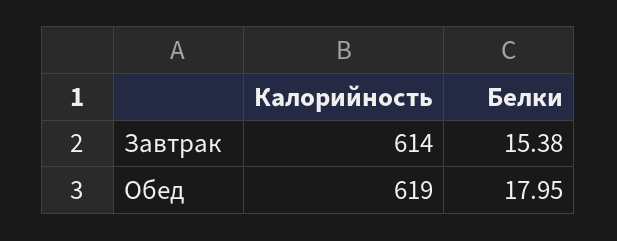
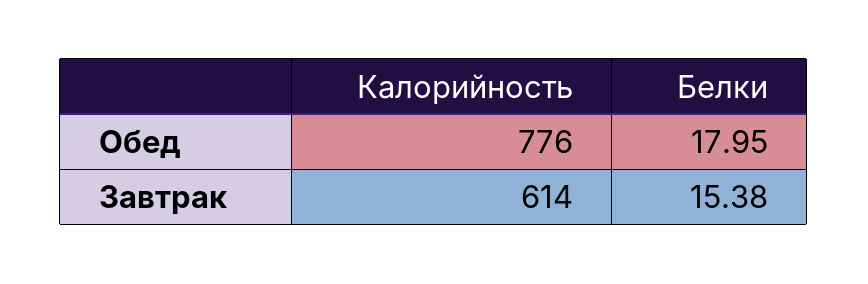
Калорийность, Обед: 619 -> 776

